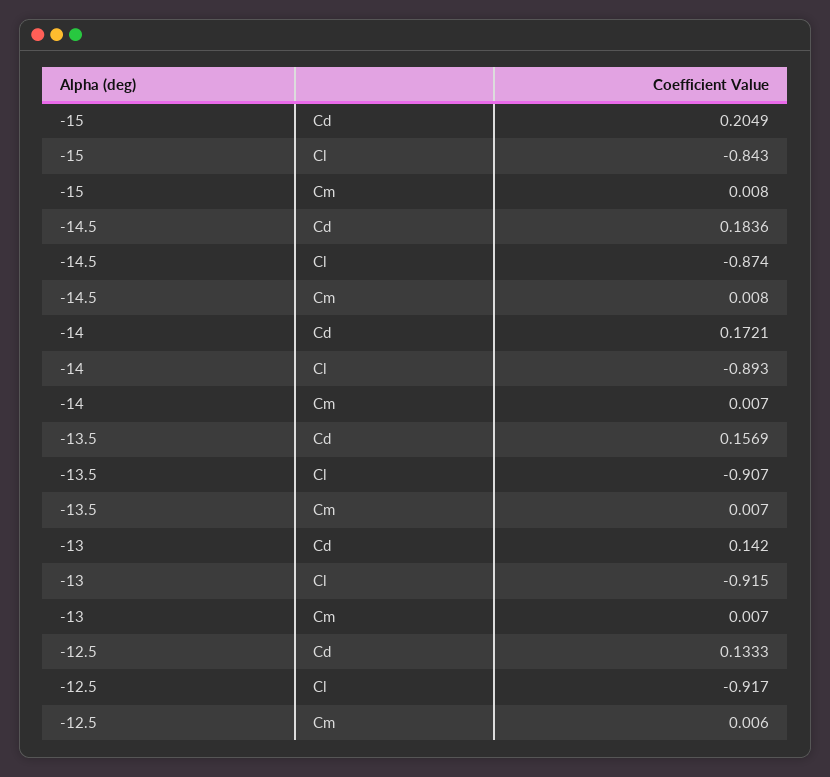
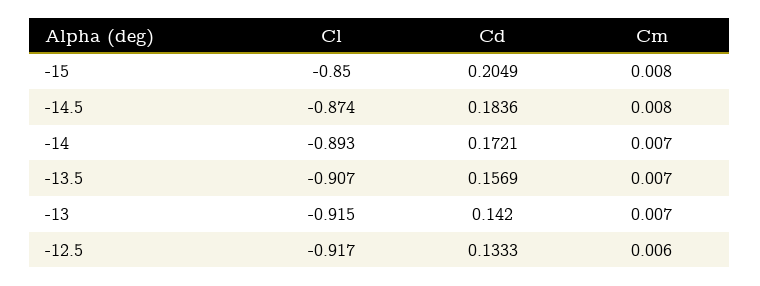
-15, Cl: -0.843 -> -0.85

